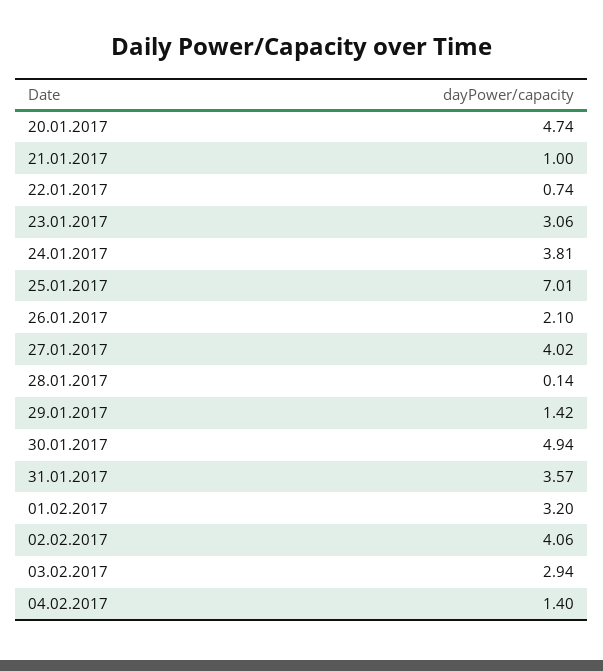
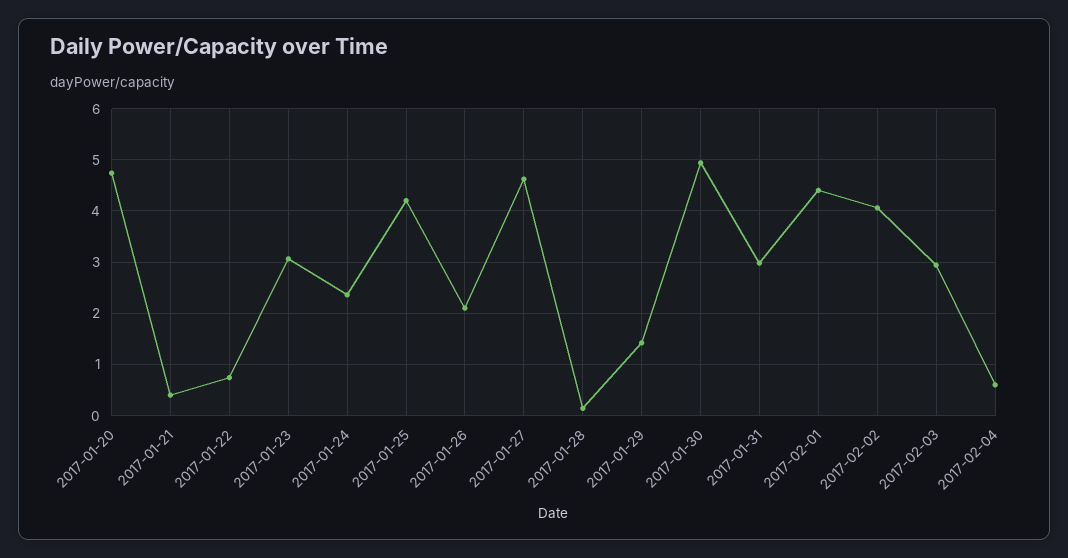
21.01.2017: 1 -> 0.4
24.01.2017: 3.81 -> 2.4
25.01.2017: 7.01 -> 4.2
27.01.2017: 4.02 -> 4.6
31.01.2017: 3.57 -> 3
01.02.2017: 3.2 -> 4.4
04.02.2017: 1.4 -> 0.6

